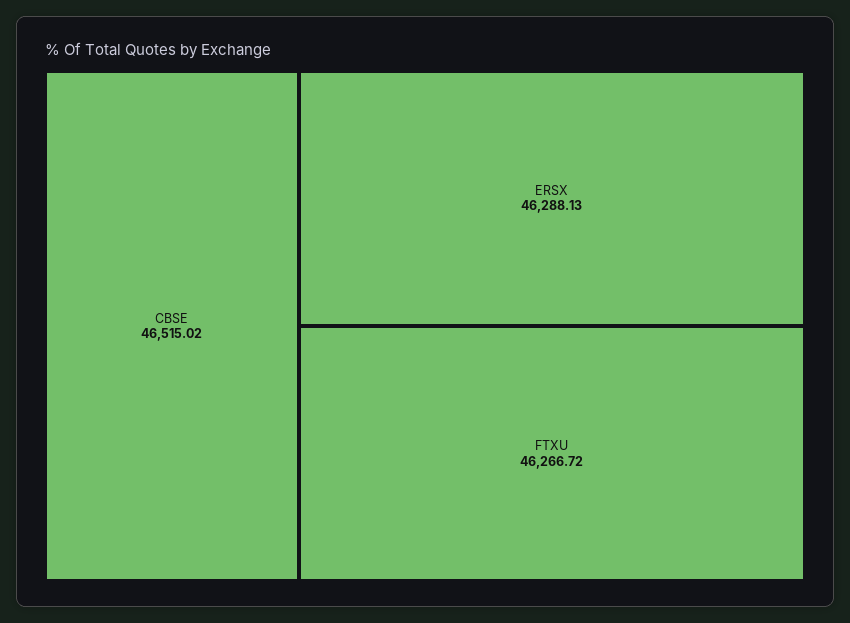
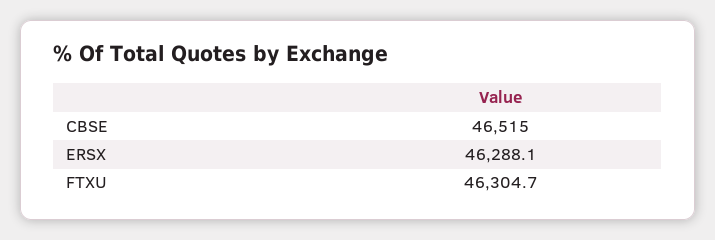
FTXU: 46266.72 -> 46304.7

